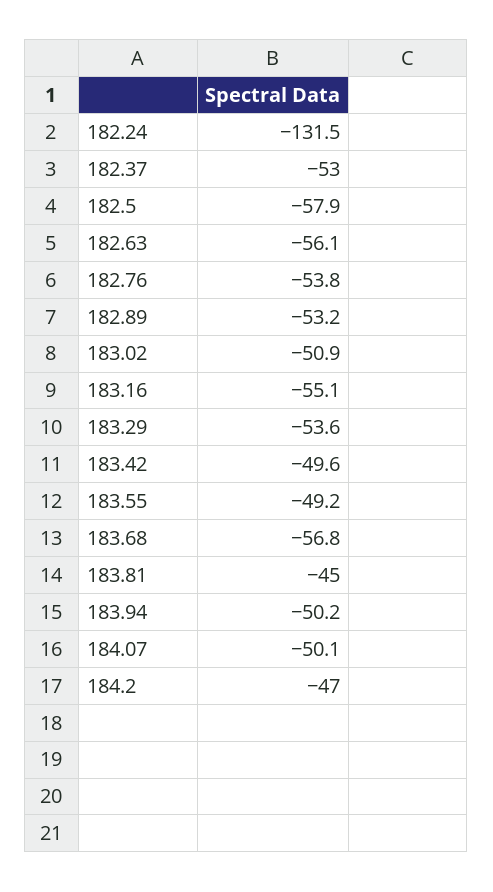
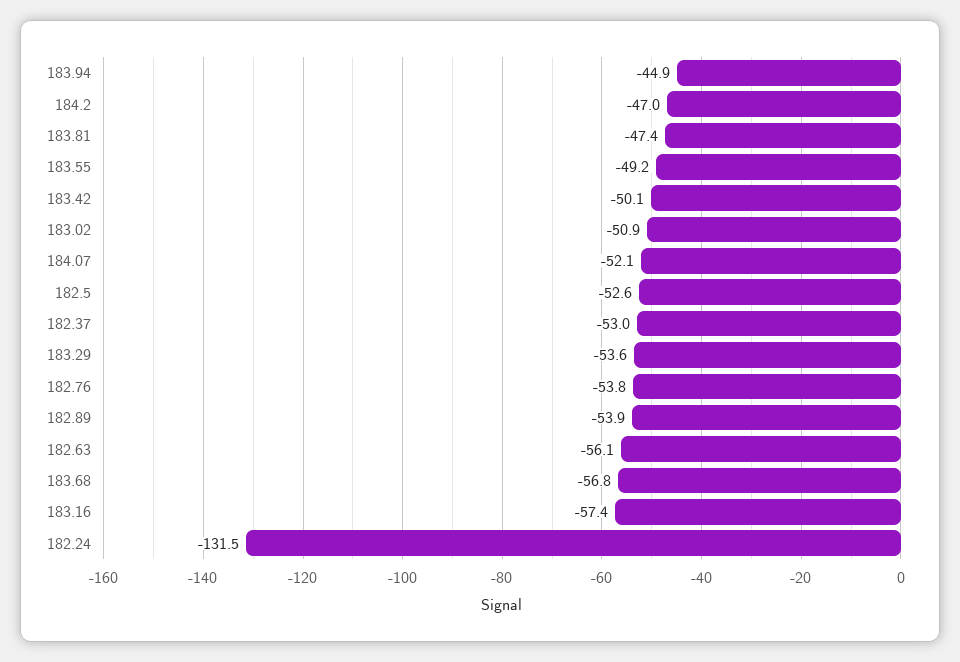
182.5: -57.9 -> -52.6
182.89: -53.2 -> -53.9
183.16: -55.1 -> -57.4
183.42: -49.6 -> -50.1
183.81: -45 -> -47.4
183.94: -50.2 -> -44.9
184.07: -50.1 -> -52.1

